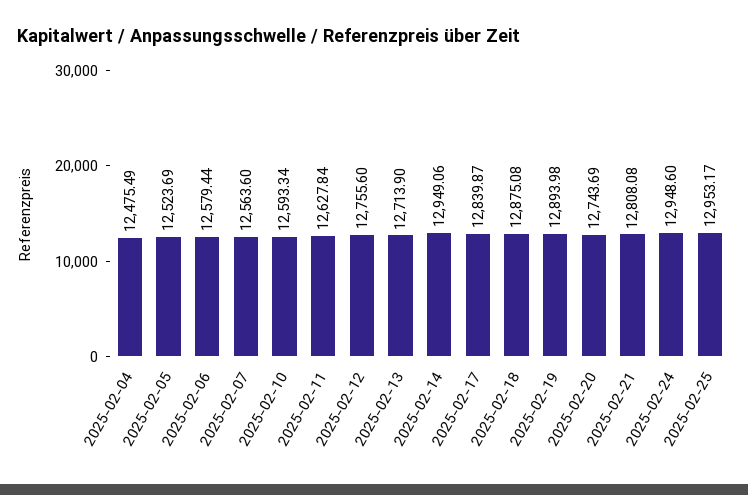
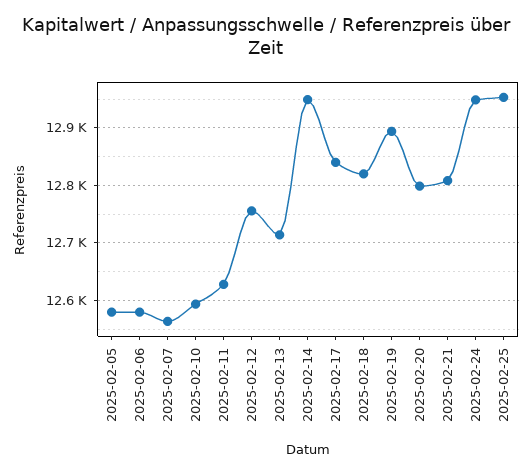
2025-02-04: 12475.49 -> none
2025-02-05: 12523.69 -> 12580
2025-02-18: 12875.08 -> 12820
2025-02-20: 12743.69 -> 12800

